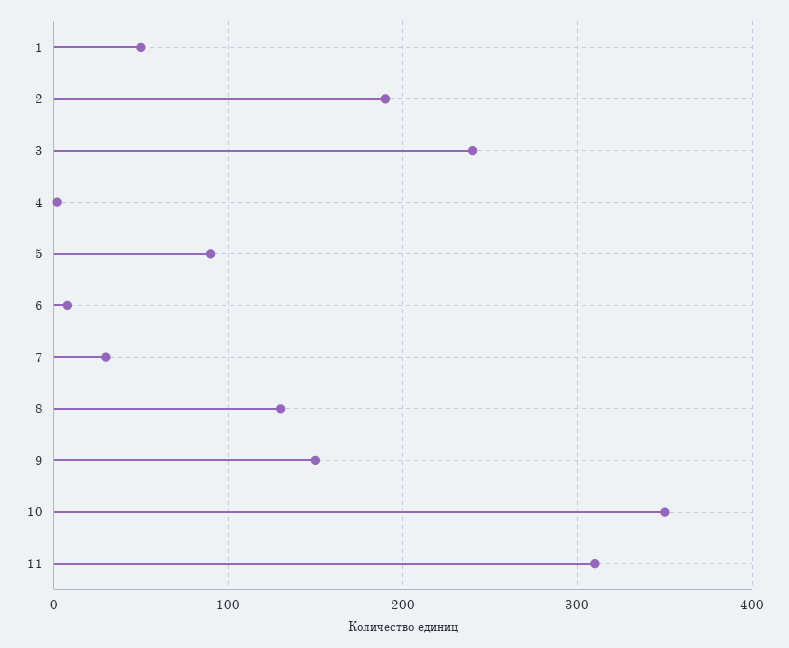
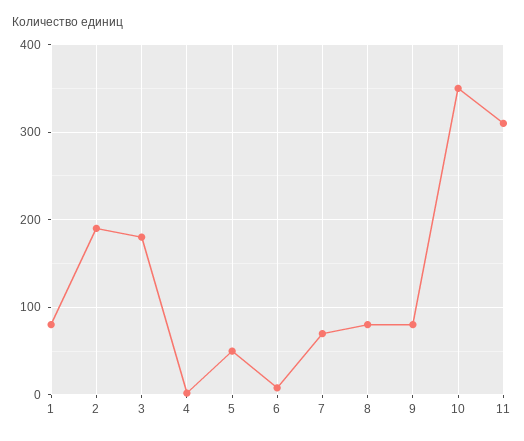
1: 50 -> 80
3: 240 -> 180
5: 90 -> 50
7: 30 -> 70
8: 130 -> 80
9: 150 -> 80

